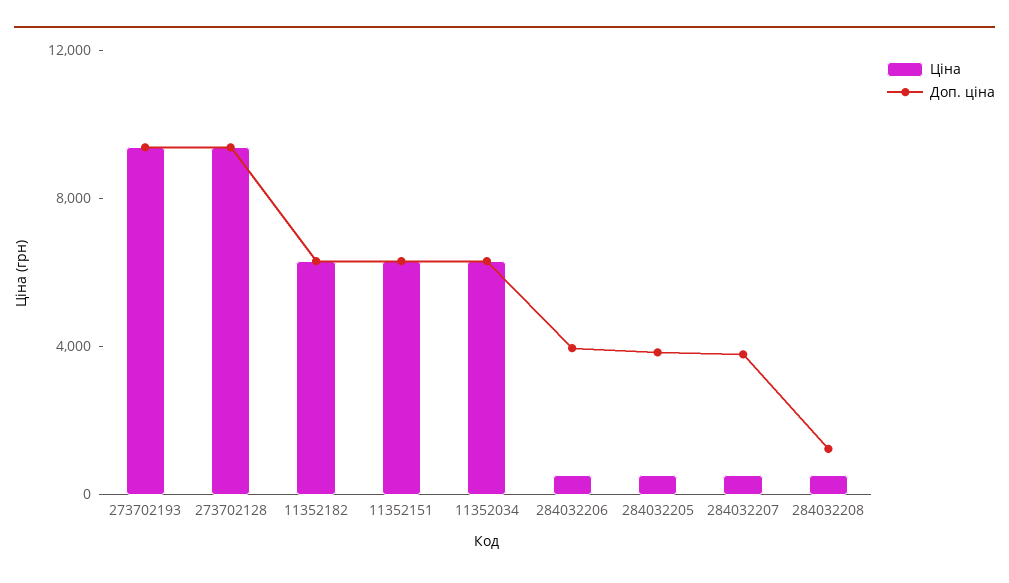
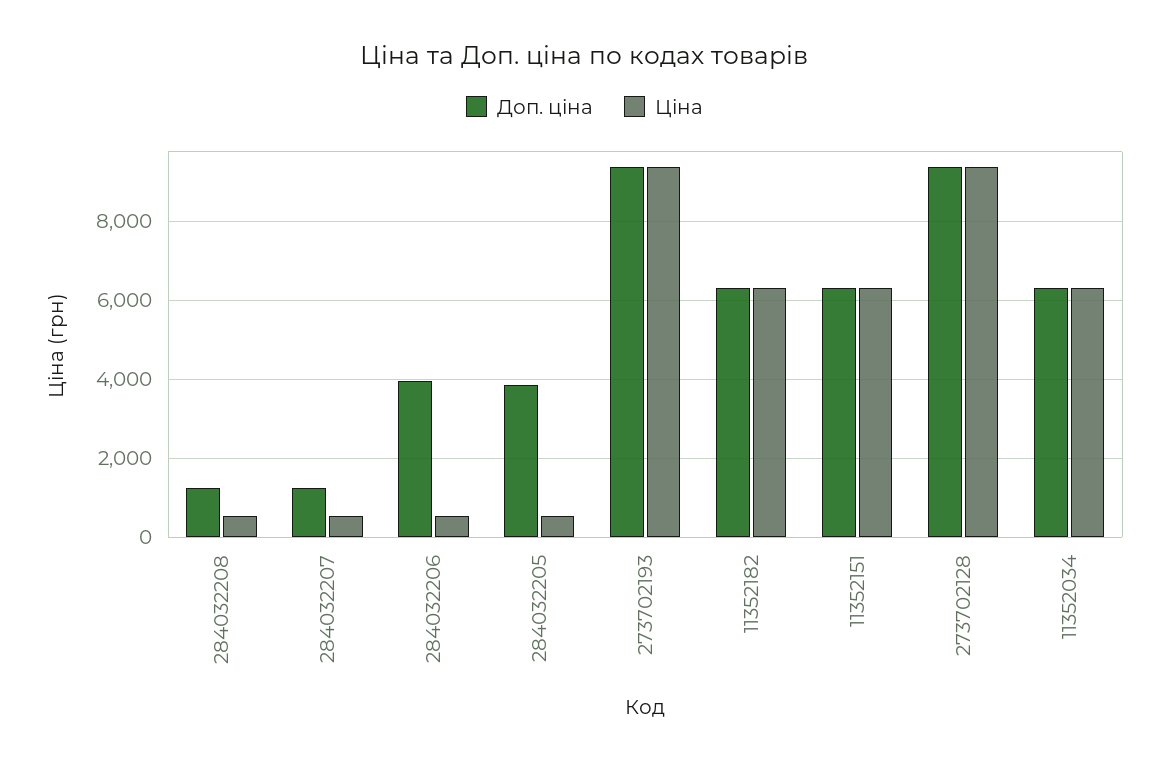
Доп. ціна, 284032207: 4000 -> 1200

